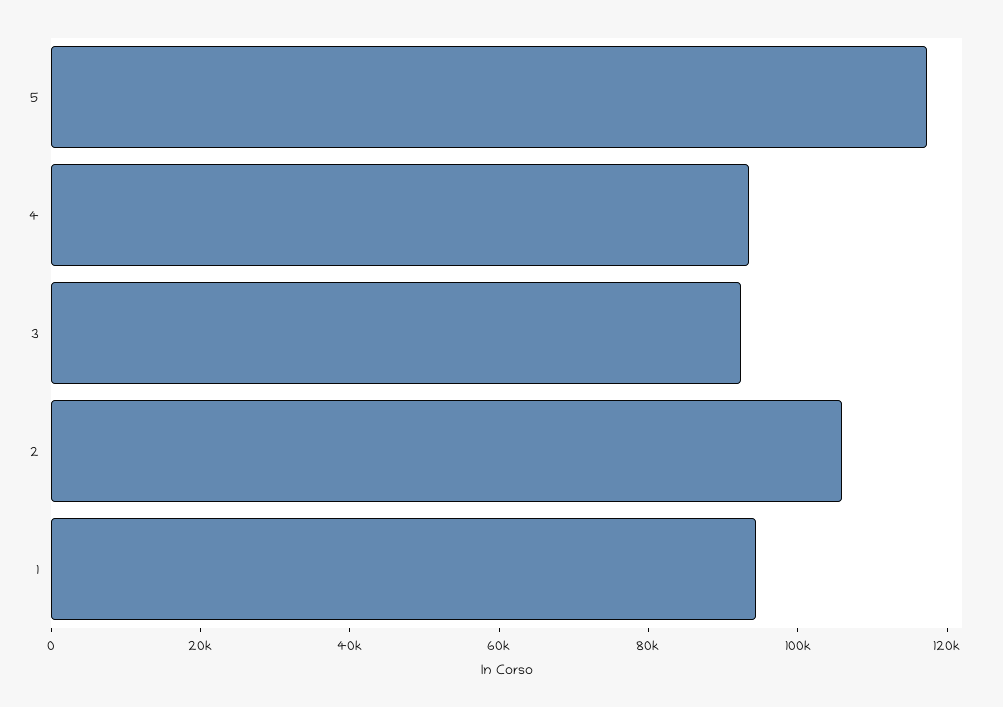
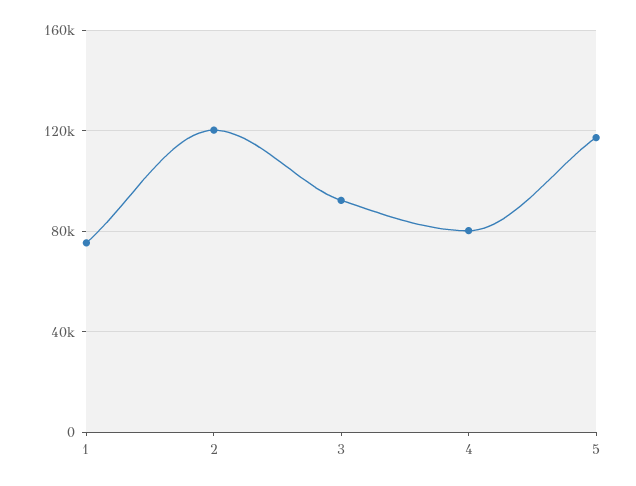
4: 95000 -> 80000
2: 105000 -> 120000
1: 95000 -> 75000

